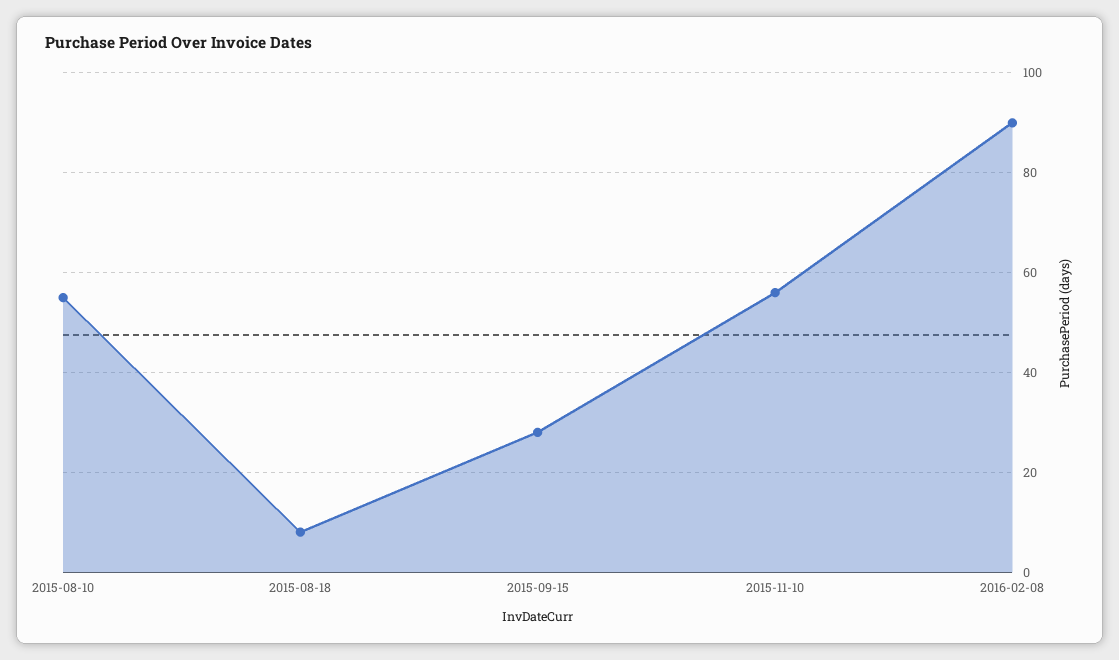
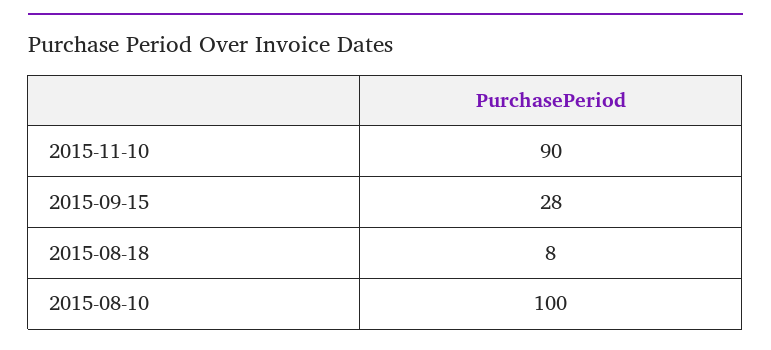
2015-08-10: 55 -> 100
2015-11-10: 55 -> 90
2016-02-08: 90 -> none

